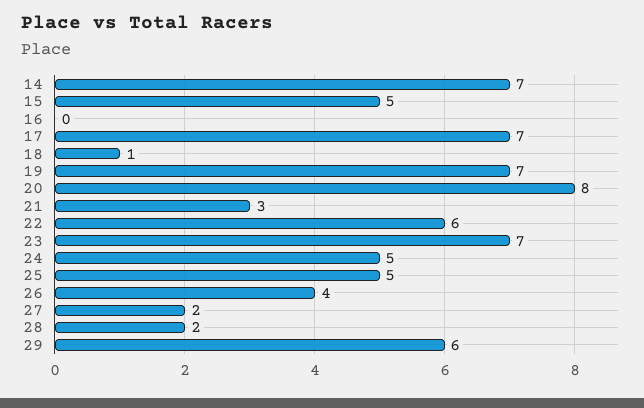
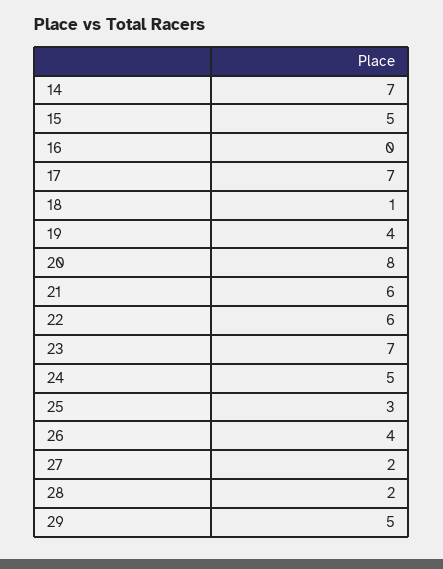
19: 7 -> 4
21: 3 -> 6
25: 5 -> 3
29: 6 -> 5

